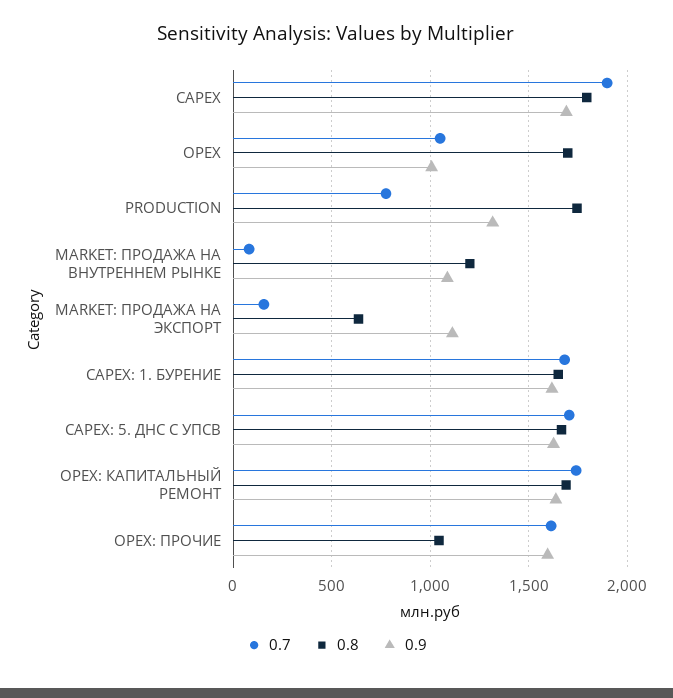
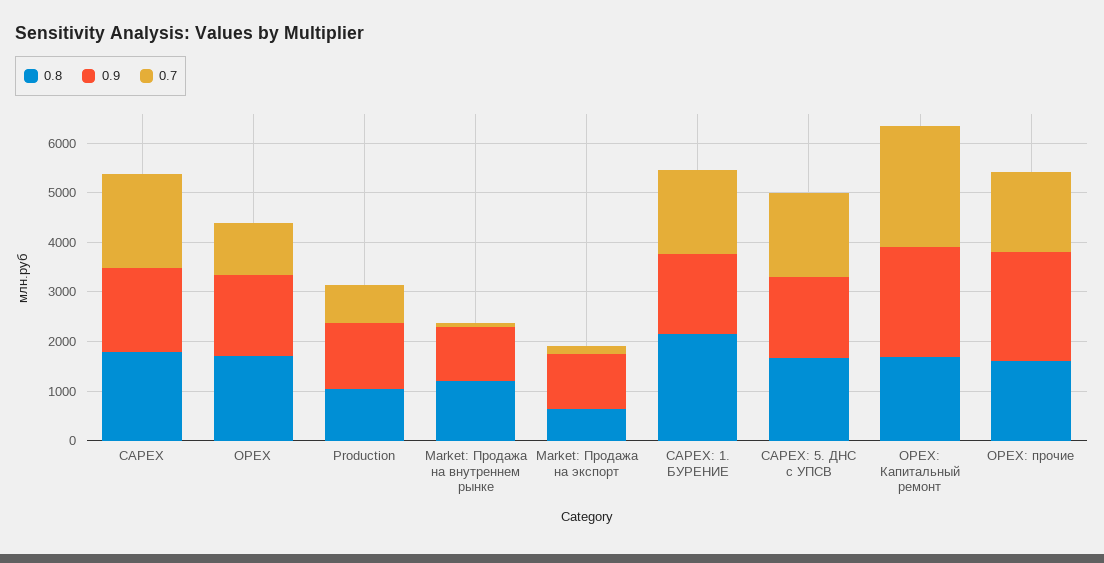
0.9, OPEX: 1000 -> 1600
0.8, PRODUCTION: 1750 -> 1000
0.8, CAPEX: 1. БУРЕНИЕ: 1650 -> 2200
0.7, OPEX: КАПИТАЛЬНЫЙ РЕМОНТ: 1750 -> 2400
0.9, OPEX: КАПИТАЛЬНЫЙ РЕМОНТ: 1650 -> 2200
0.8, OPEX: ПРОЧИЕ: 1050 -> 1600
0.9, OPEX: ПРОЧИЕ: 1600 -> 2200

